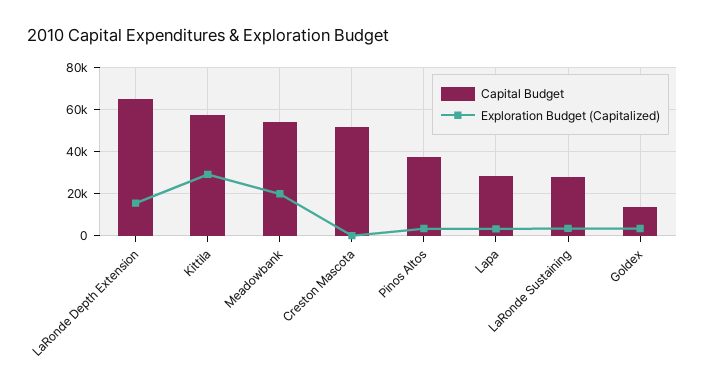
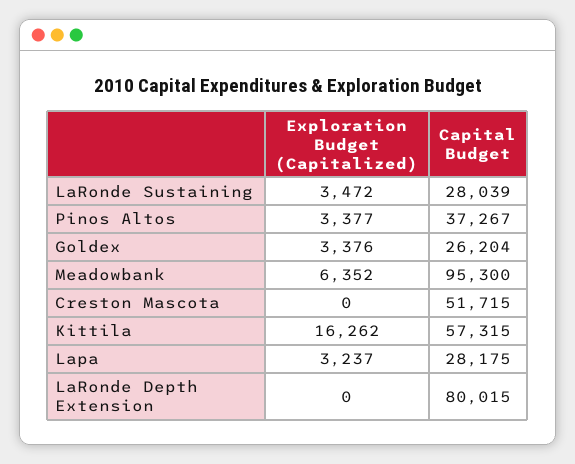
Capital Budget, LaRonde Depth Extension: 65000 -> 80015
Exploration Budget (Capitalized), LaRonde Depth Extension: 15000 -> 0
Exploration Budget (Capitalized), Kittila: 30000 -> 16262
Capital Budget, Meadowbank: 55000 -> 95300
Exploration Budget (Capitalized), Meadowbank: 20000 -> 6352
Capital Budget, Goldex: 15000 -> 26204

